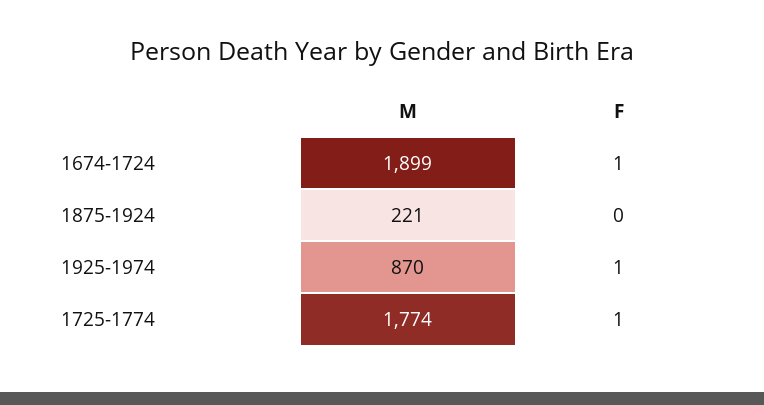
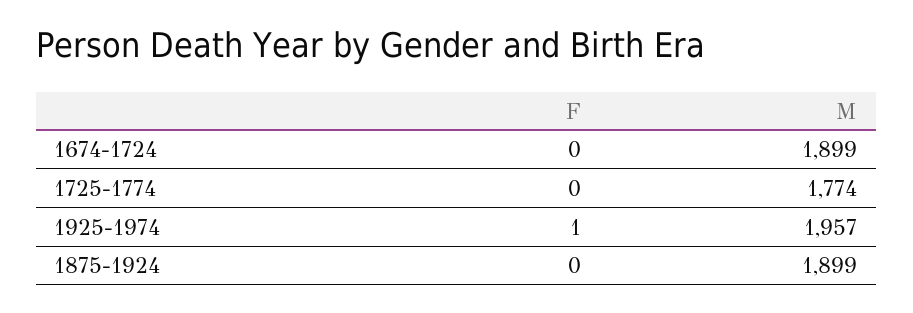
F, 1674-1724: 1 -> 0
M, 1875-1924: 221 -> 1899
M, 1925-1974: 870 -> 1957
F, 1725-1774: 1 -> 0

